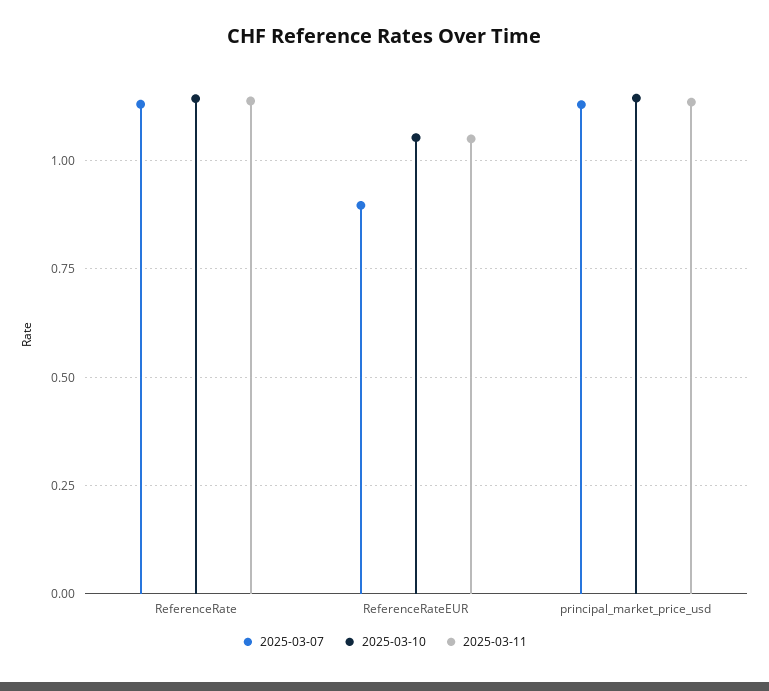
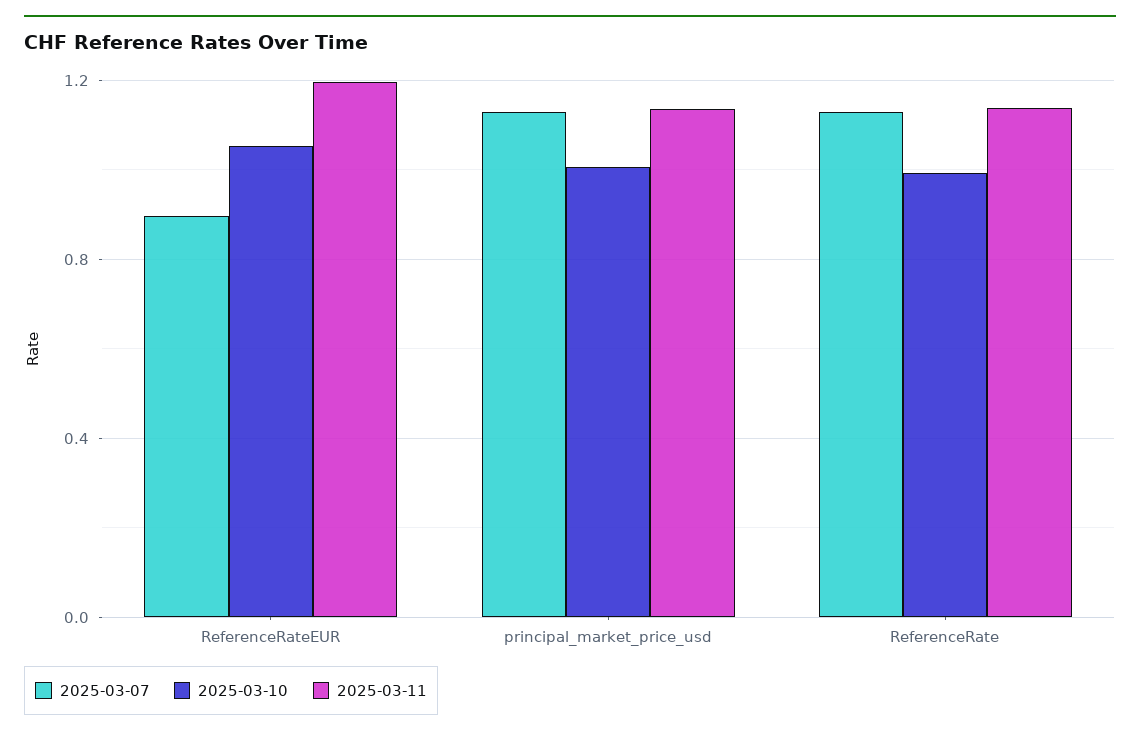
2025-03-10, ReferenceRate: 1.15 -> 1
2025-03-11, ReferenceRateEUR: 1.05 -> 1.2
2025-03-10, principal_market_price_usd: 1.15 -> 1

